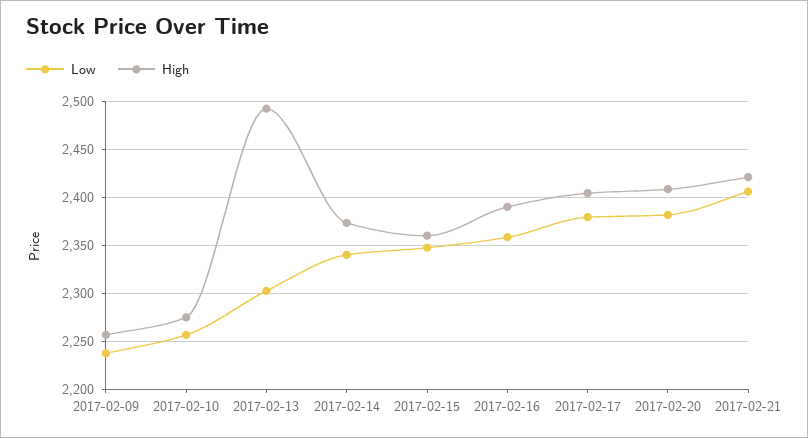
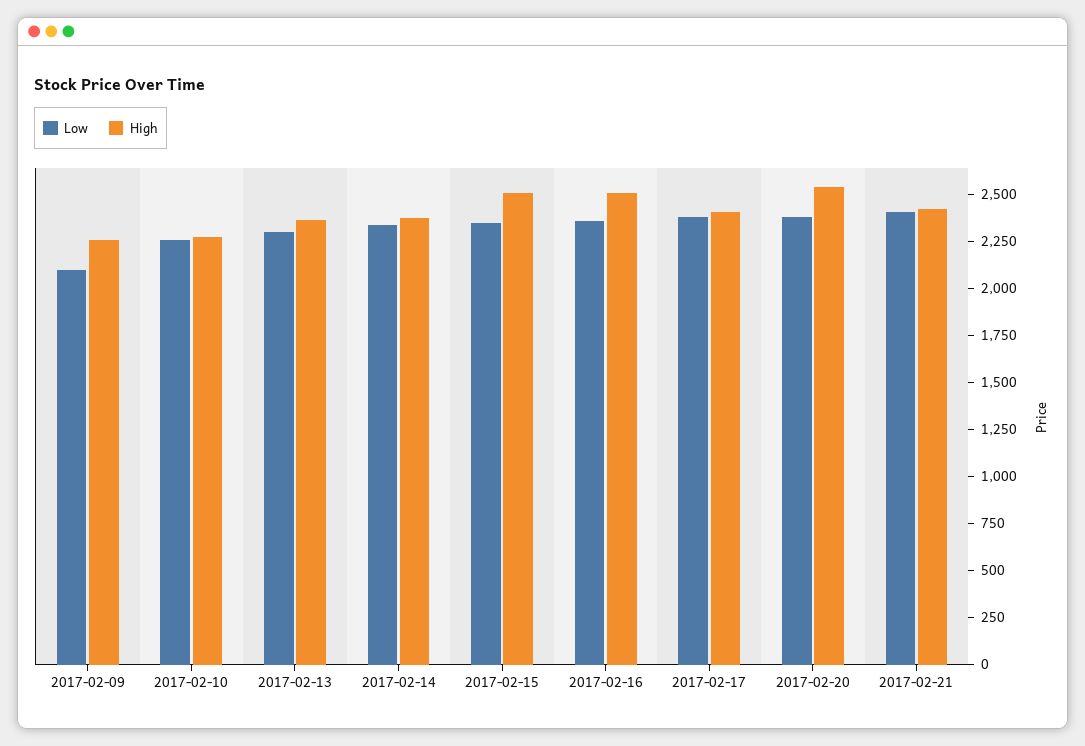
Low, 2017-02-09: 2240 -> 2100
High, 2017-02-13: 2490 -> 2350
High, 2017-02-15: 2360 -> 2500
High, 2017-02-16: 2390 -> 2500
High, 2017-02-20: 2410 -> 2550

